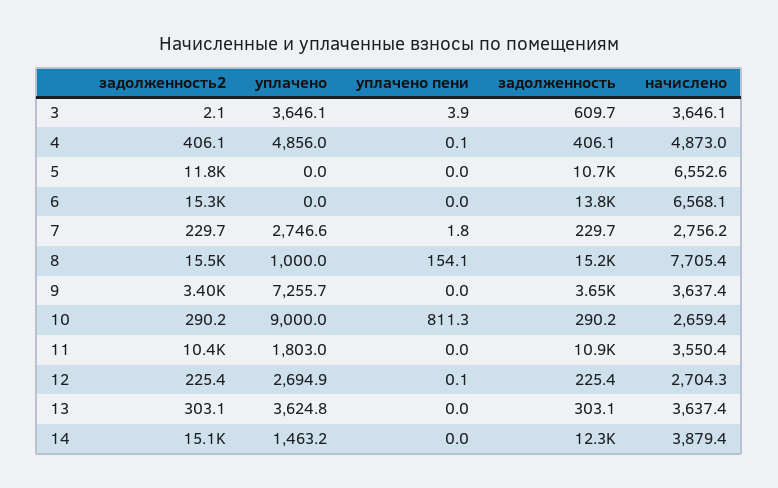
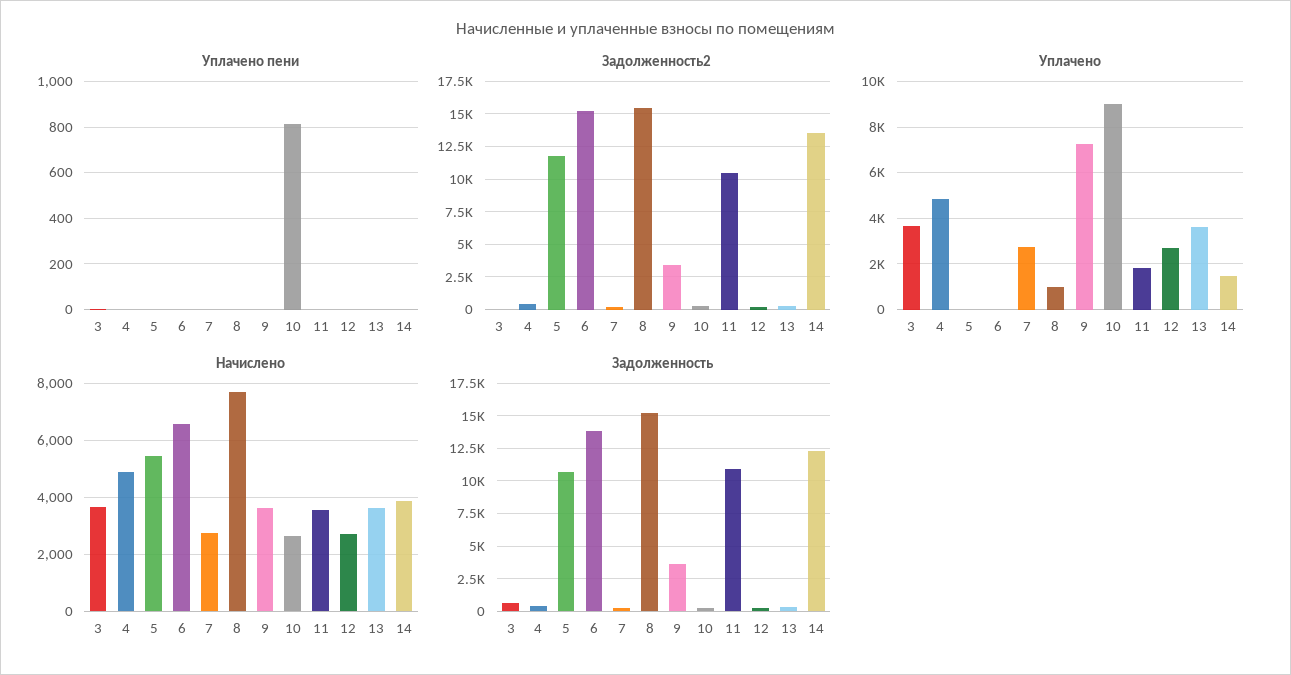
начислено, 5: 6552.6 -> 5500
уплачено пени, 8: 154.1 -> 0
задолженность2, 14: 15100 -> 13500

